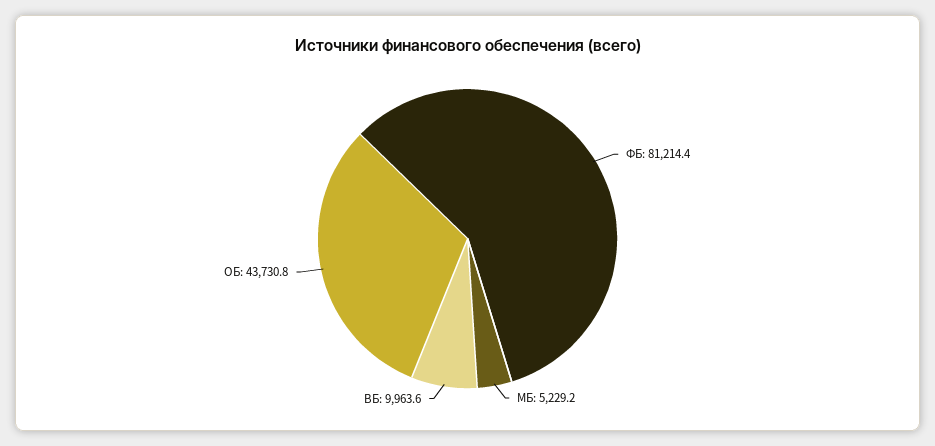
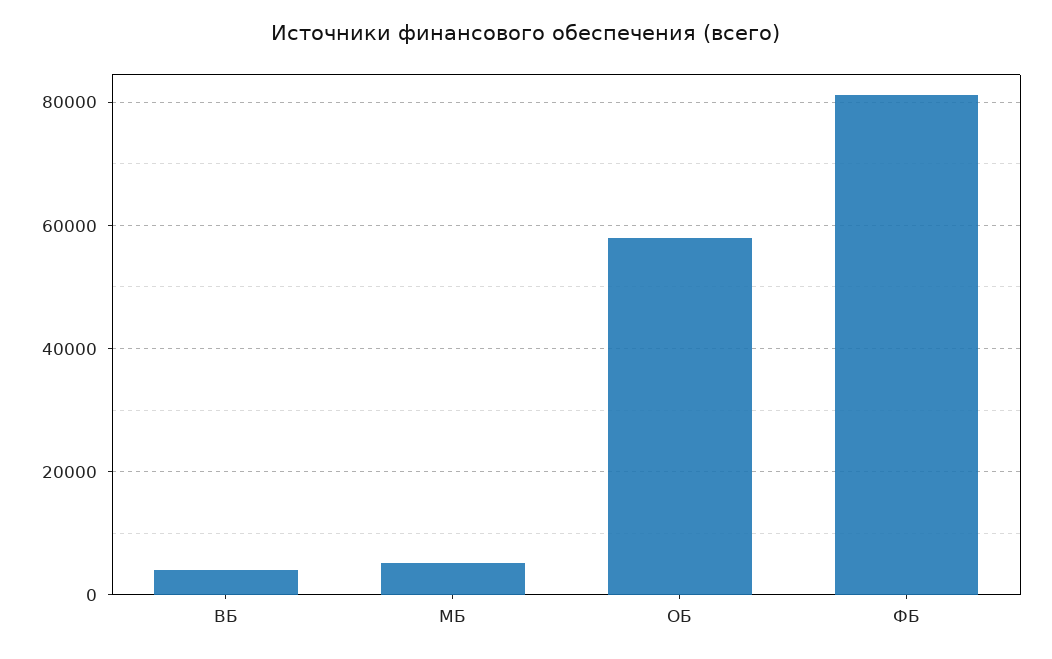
ВБ: 9963.6 -> 4000
ОБ: 43730.8 -> 58000

